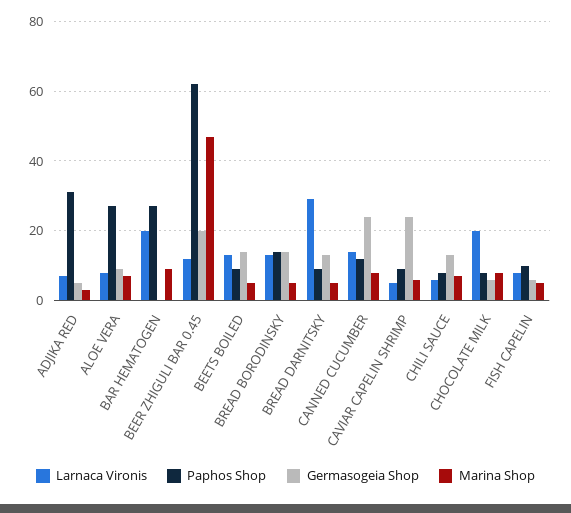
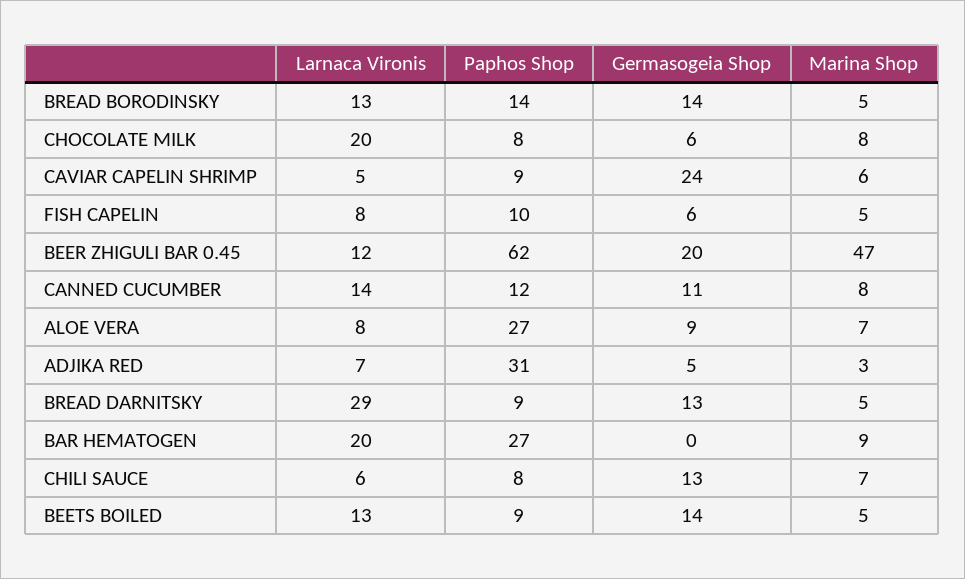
Germasogeia Shop, CANNED CUCUMBER: 25 -> 11

